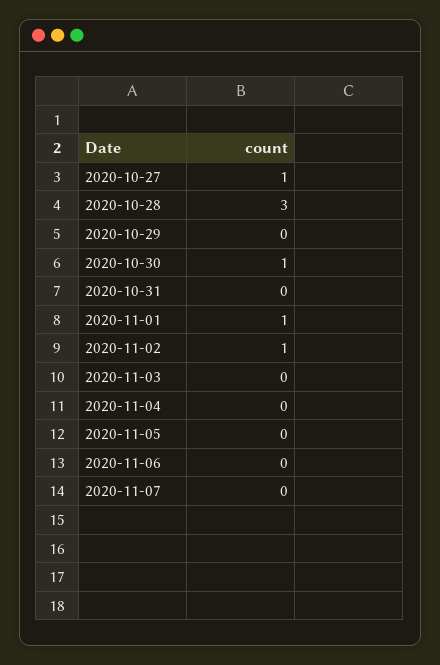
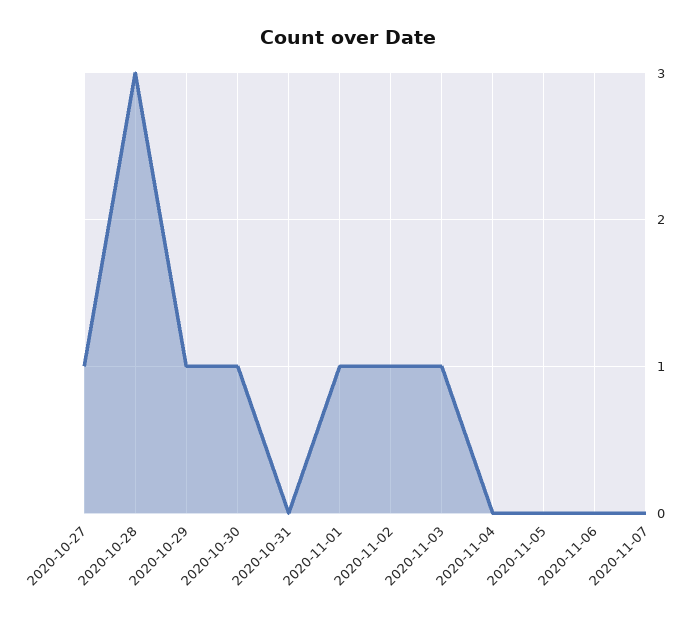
2020-10-29: 0 -> 1
2020-11-03: 0 -> 1

